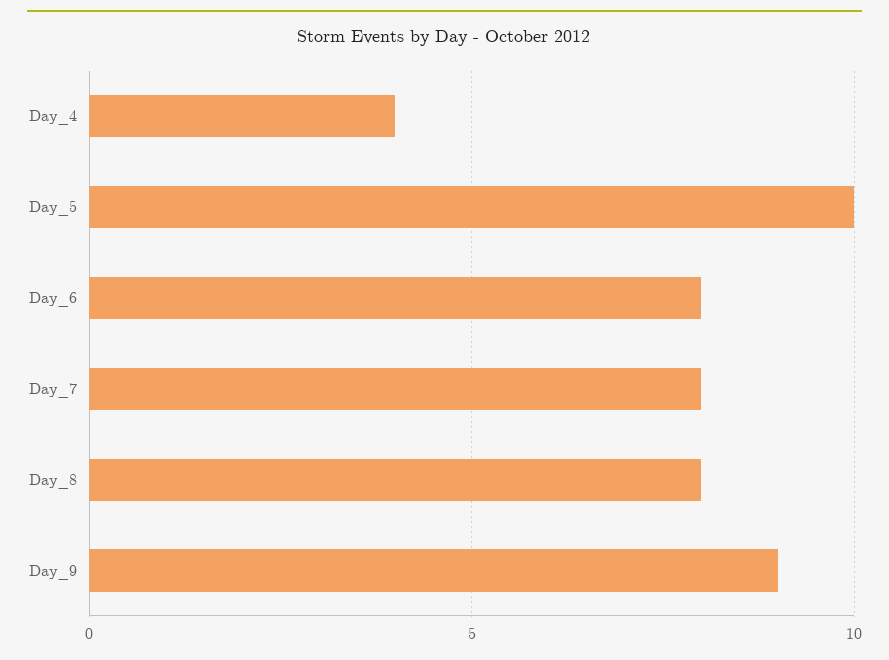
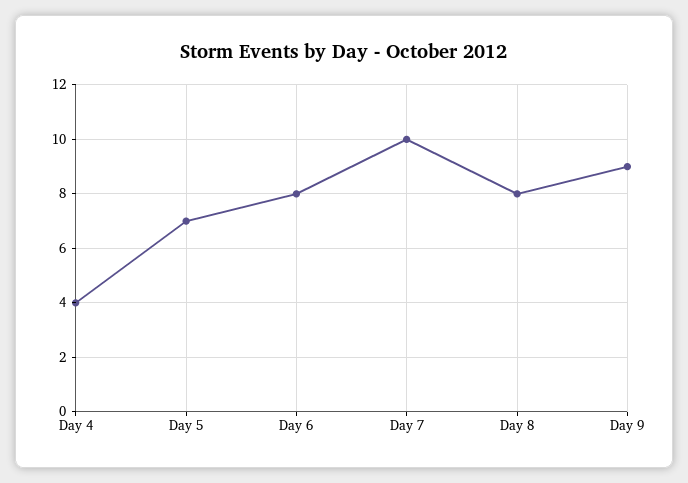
Day_5: 10 -> 7
Day_7: 8 -> 10

